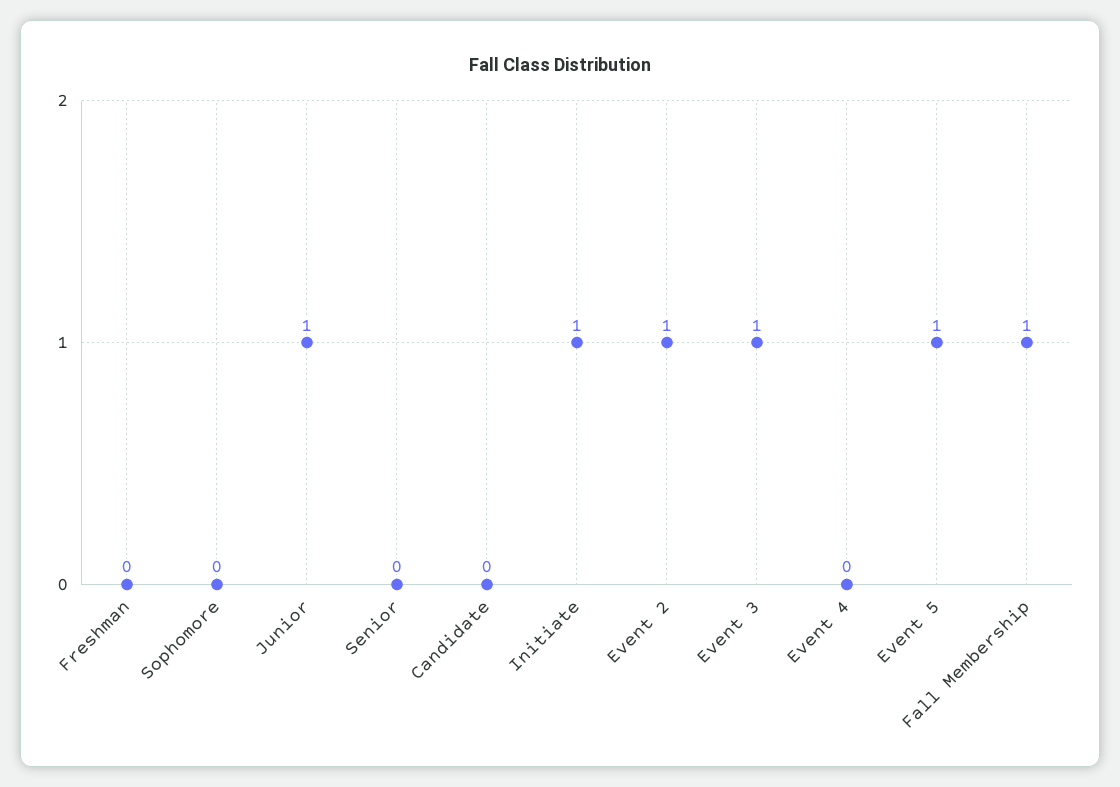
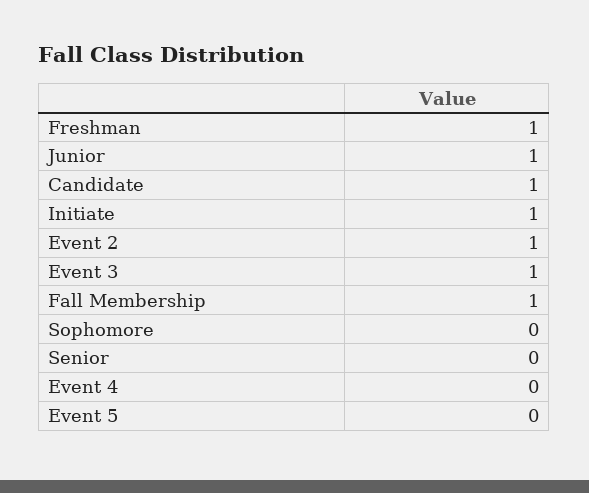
Freshman: 0 -> 1
Candidate: 0 -> 1
Event 5: 1 -> 0

